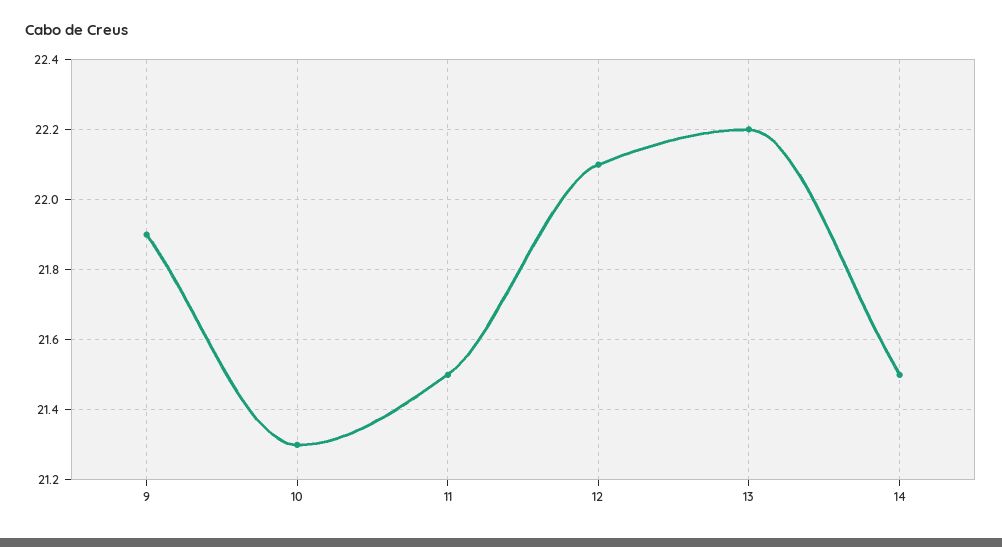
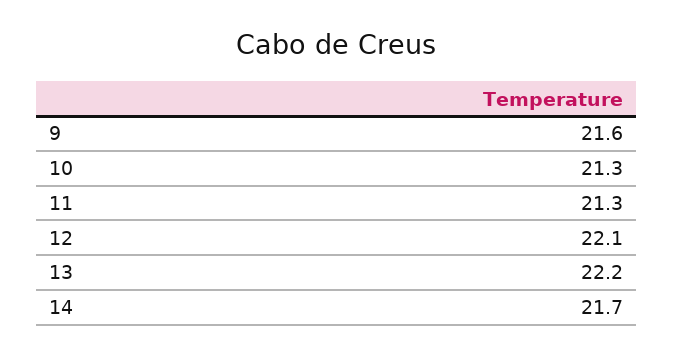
9: 21.9 -> 21.6
11: 21.5 -> 21.3
14: 21.5 -> 21.7

